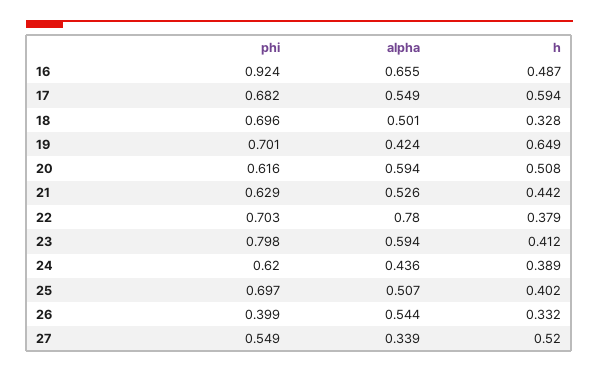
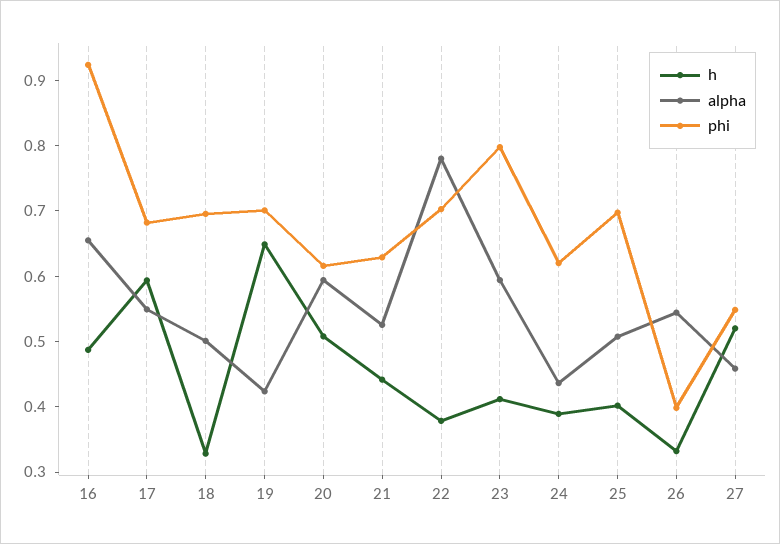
alpha, 27: 0.339 -> 0.46

